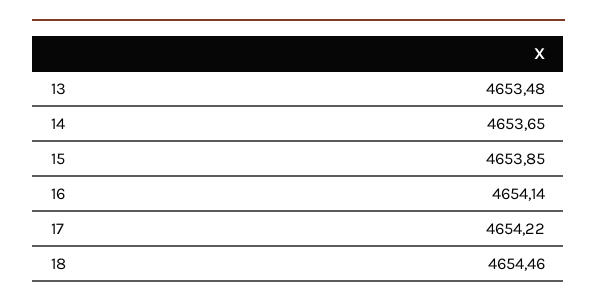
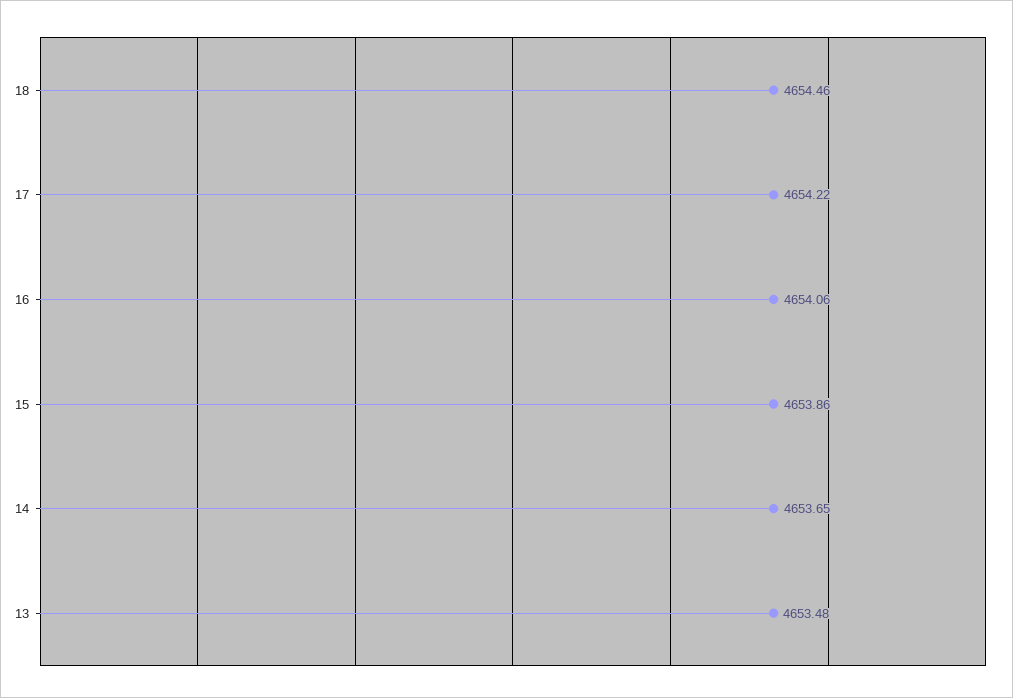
15: 4653.85 -> 4653.86
16: 4654.14 -> 4654.06

